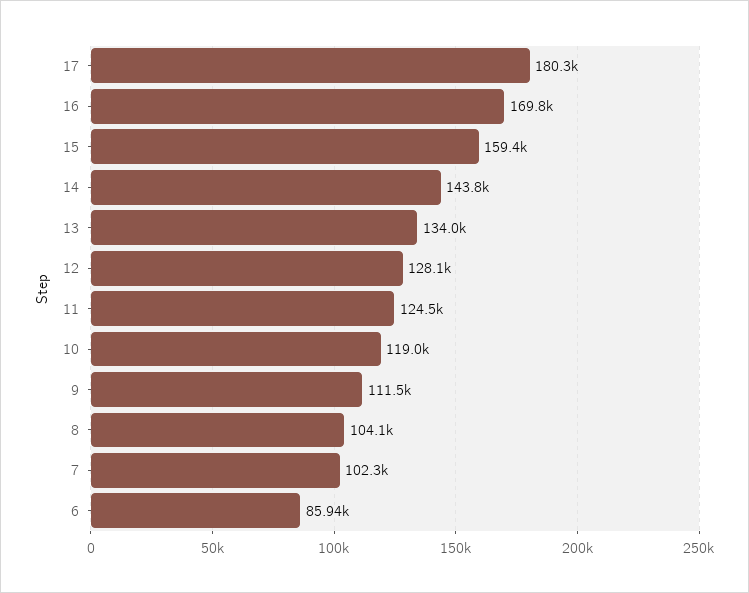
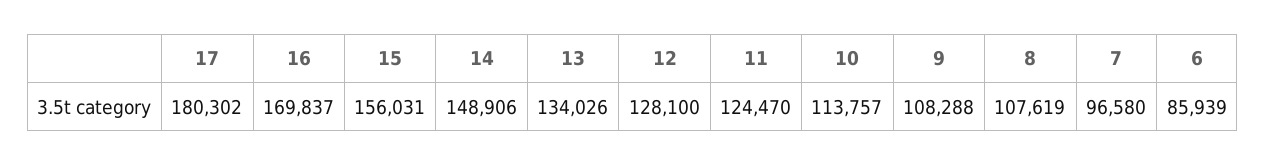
15: 159400 -> 156031
14: 143800 -> 148906
10: 119000 -> 113757
9: 111500 -> 108288
8: 104100 -> 107619
7: 102300 -> 96580

